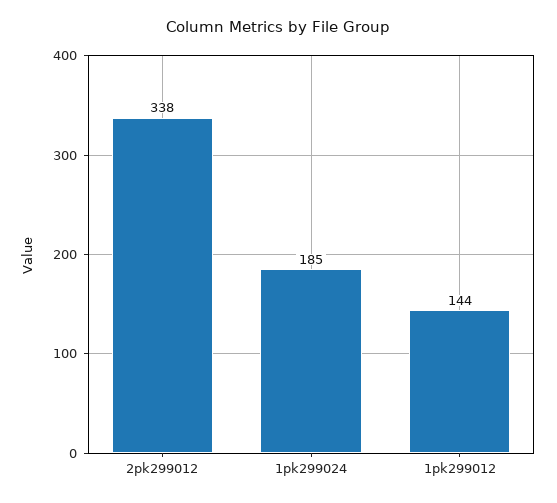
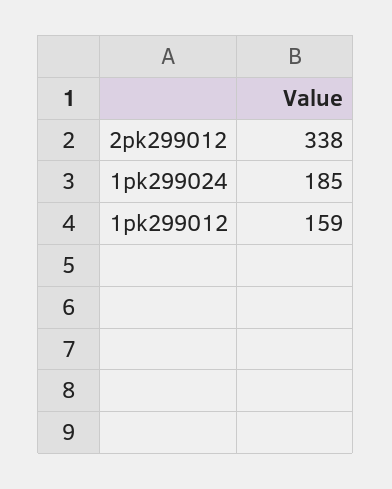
1pk299012: 144 -> 159

